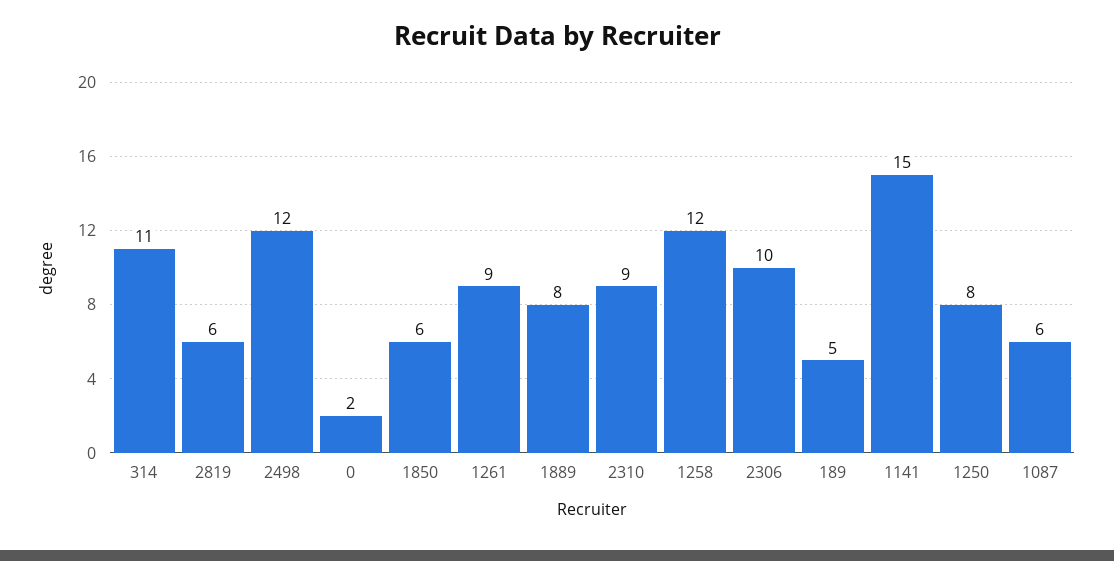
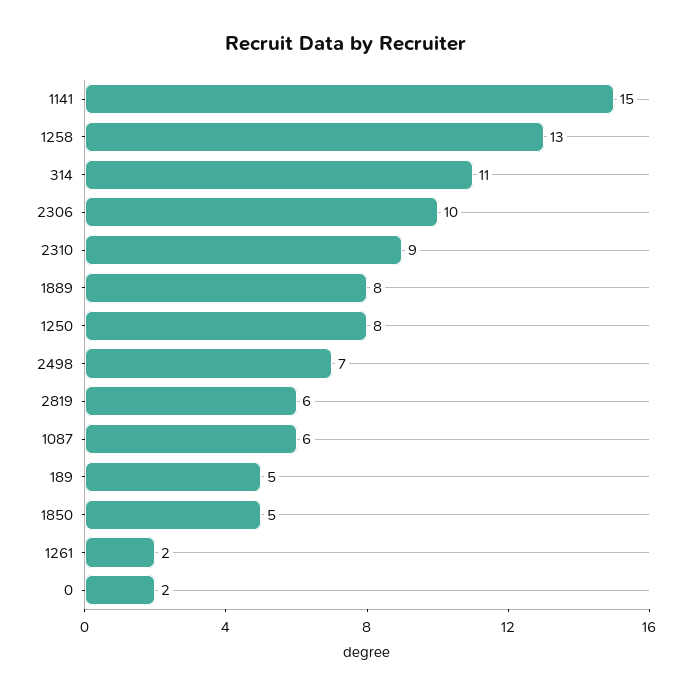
2498: 12 -> 7
1850: 6 -> 5
1261: 9 -> 2
1258: 12 -> 13

